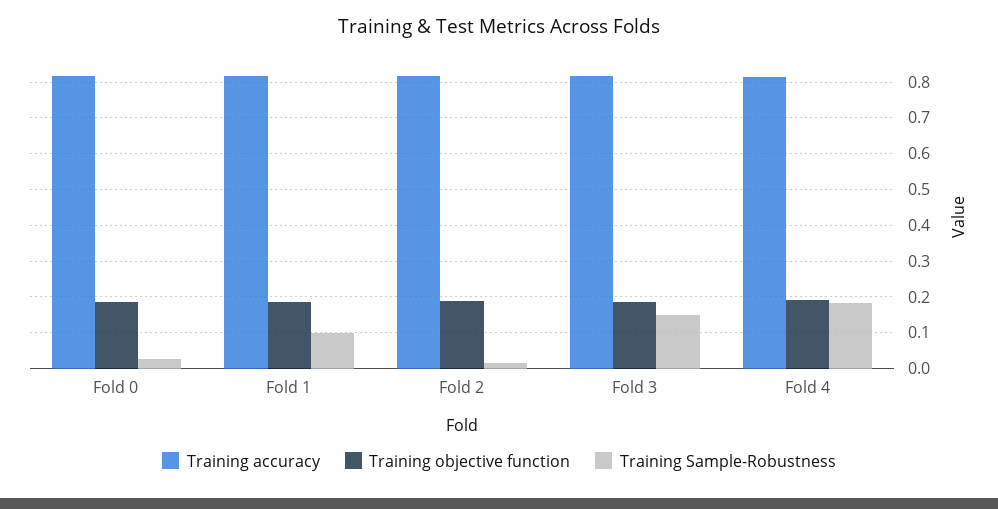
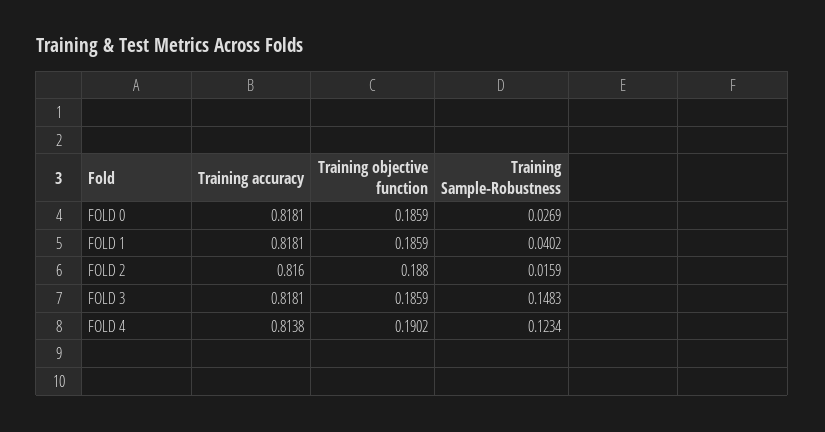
Training Sample-Robustness, Fold 1: 0.1 -> 0.0402
Training Sample-Robustness, Fold 4: 0.18 -> 0.1234

